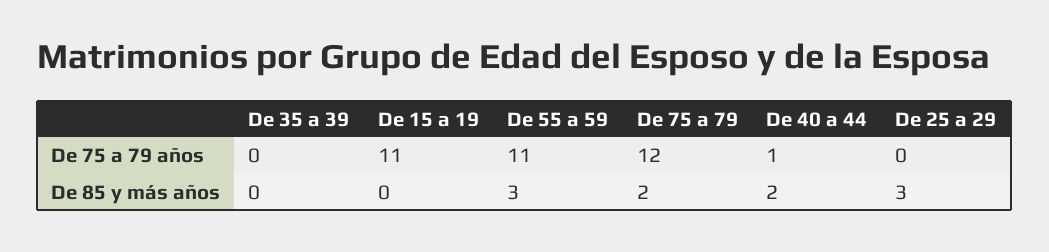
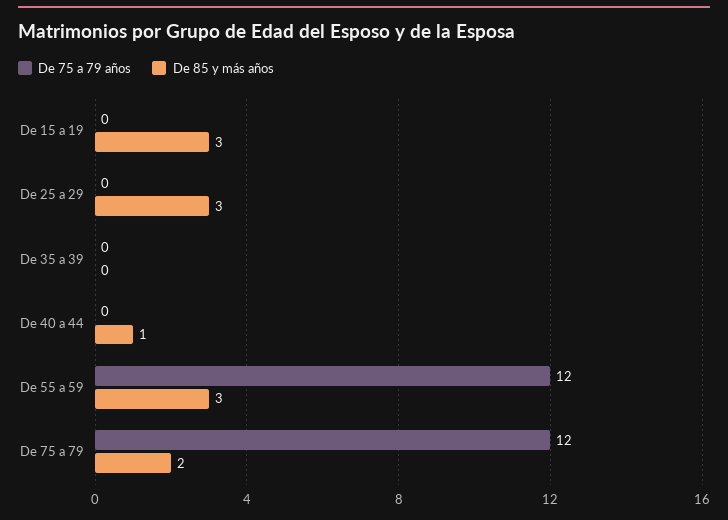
De 75 a 79 años, De 15 a 19: 11 -> 0
De 75 a 79 años, De 55 a 59: 11 -> 12
De 75 a 79 años, De 40 a 44: 1 -> 0
De 85 y más años, De 15 a 19: 0 -> 3
De 85 y más años, De 40 a 44: 2 -> 1

